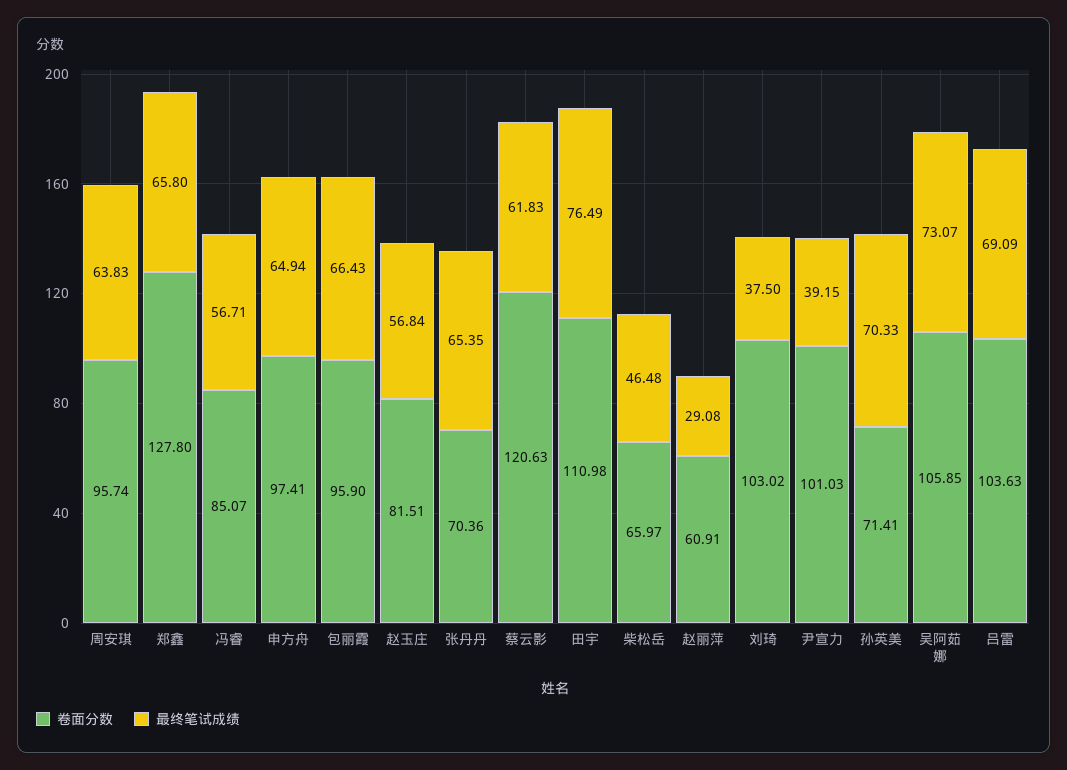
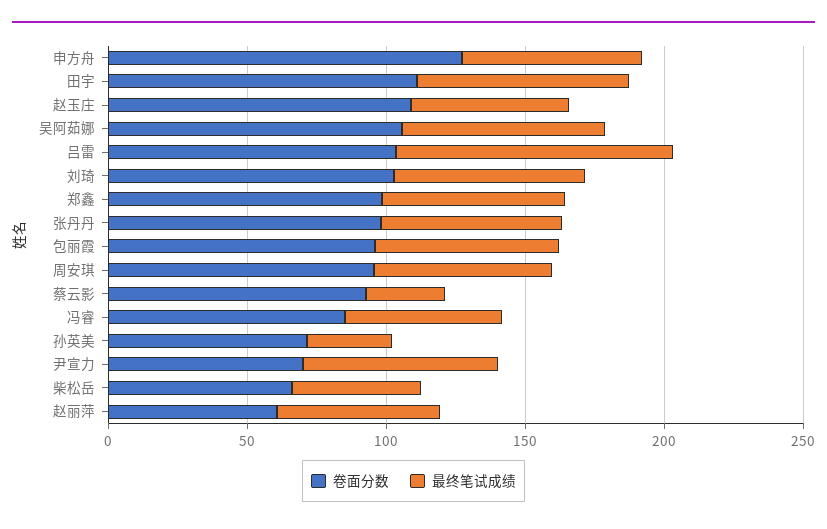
卷面分数, 郑鑫: 127.8 -> 100
卷面分数, 申方舟: 97.41 -> 130
卷面分数, 赵玉庄: 81.51 -> 110
卷面分数, 张丹丹: 70.36 -> 100
卷面分数, 蔡云影: 120.63 -> 90
最终笔试成绩, 蔡云影: 61.83 -> 30
最终笔试成绩, 赵丽萍: 29.08 -> 60
最终笔试成绩, 刘琦: 37.5 -> 70
卷面分数, 尹宣力: 101.03 -> 70
最终笔试成绩, 尹宣力: 39.15 -> 70
最终笔试成绩, 孙英美: 70.33 -> 30
最终笔试成绩, 吕雷: 69.09 -> 100

